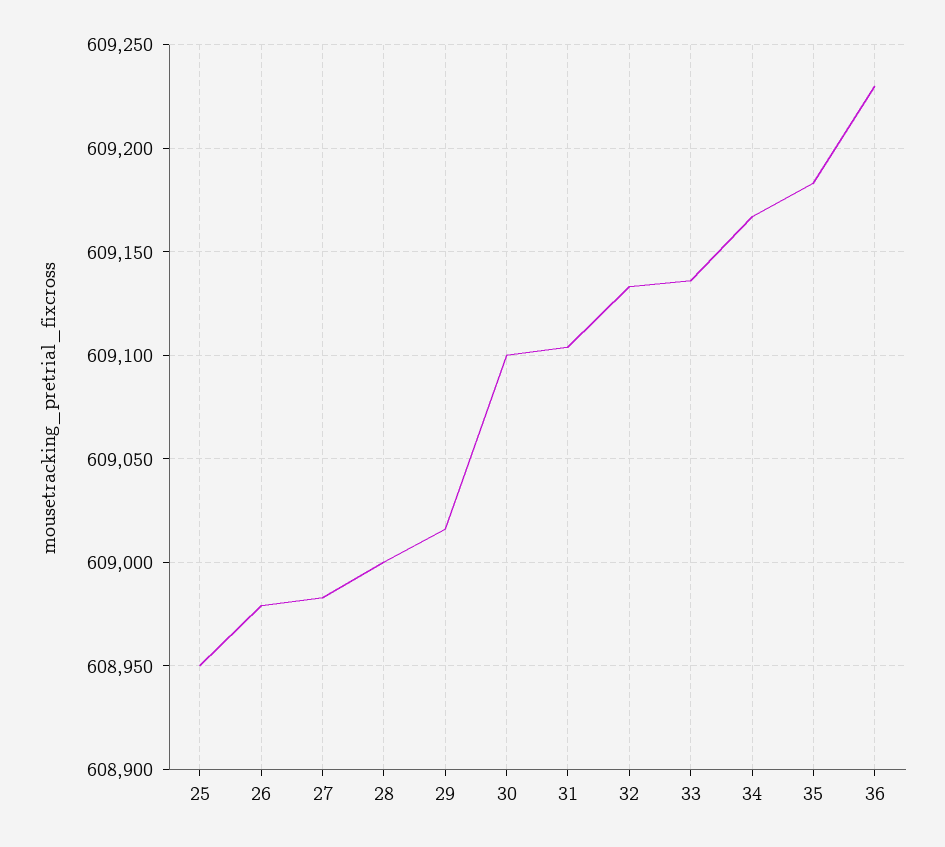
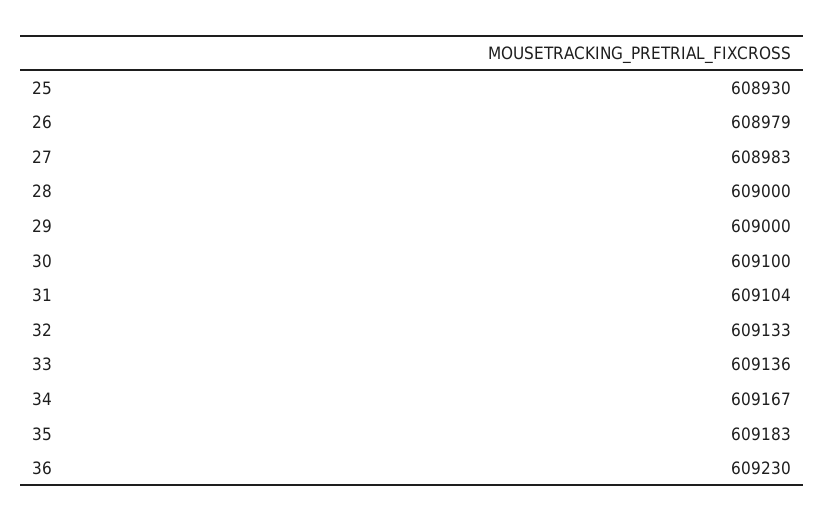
25: 608950 -> 608930
29: 609015 -> 609000

